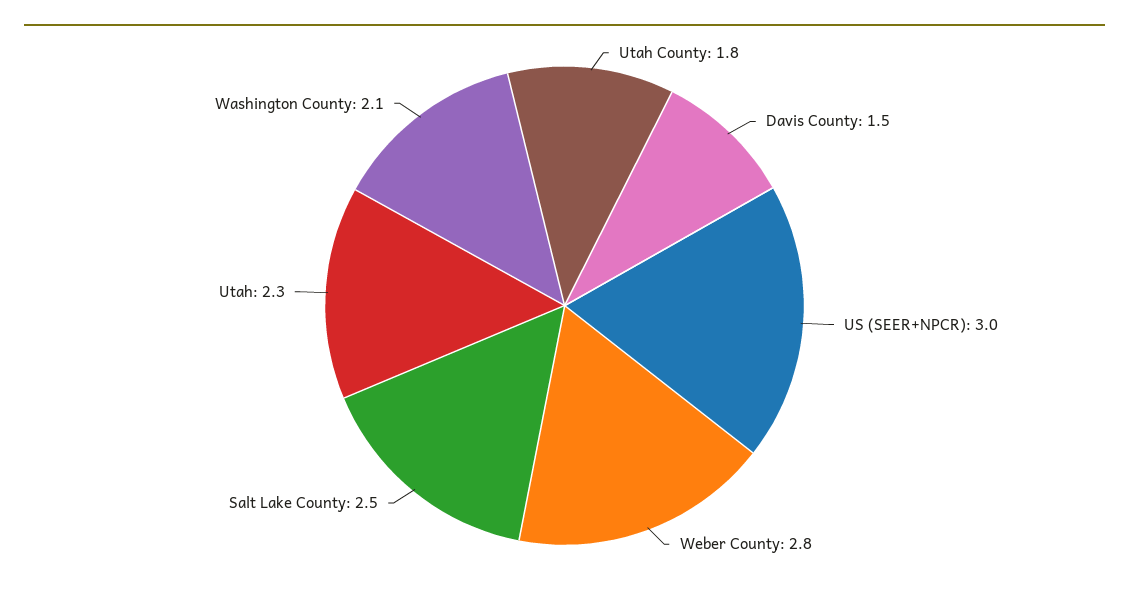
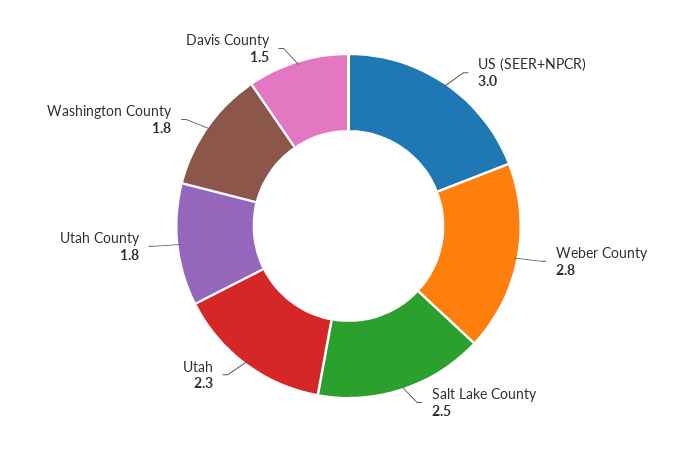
Washington County: 2.1 -> 1.8

